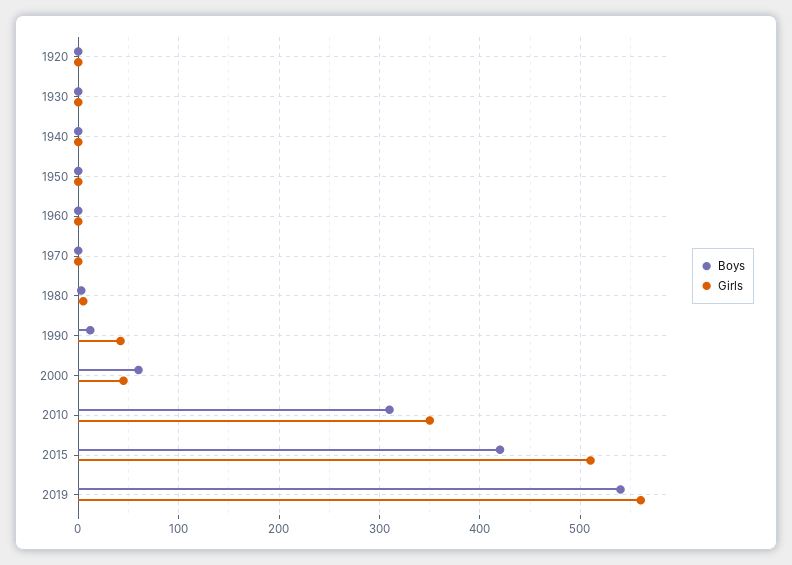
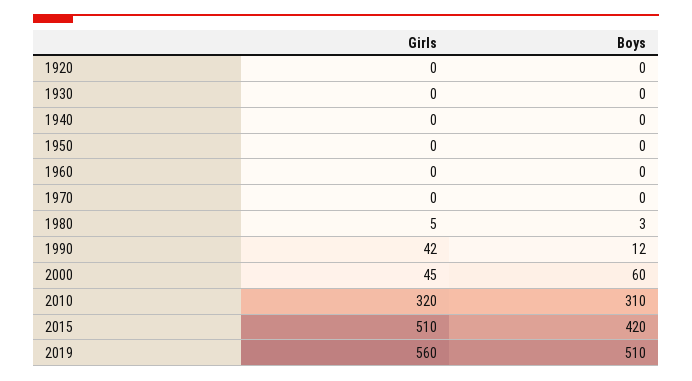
Girls, 2010: 350 -> 320
Boys, 2019: 540 -> 510

